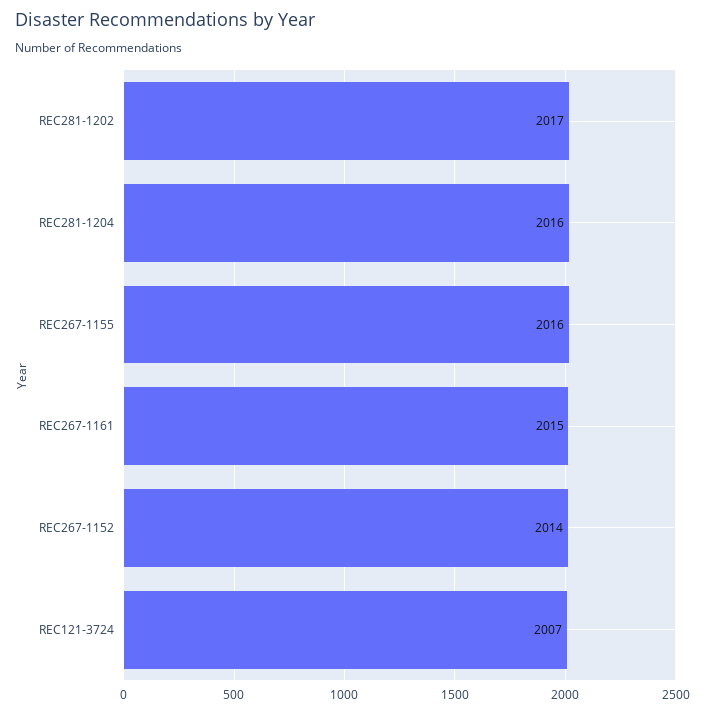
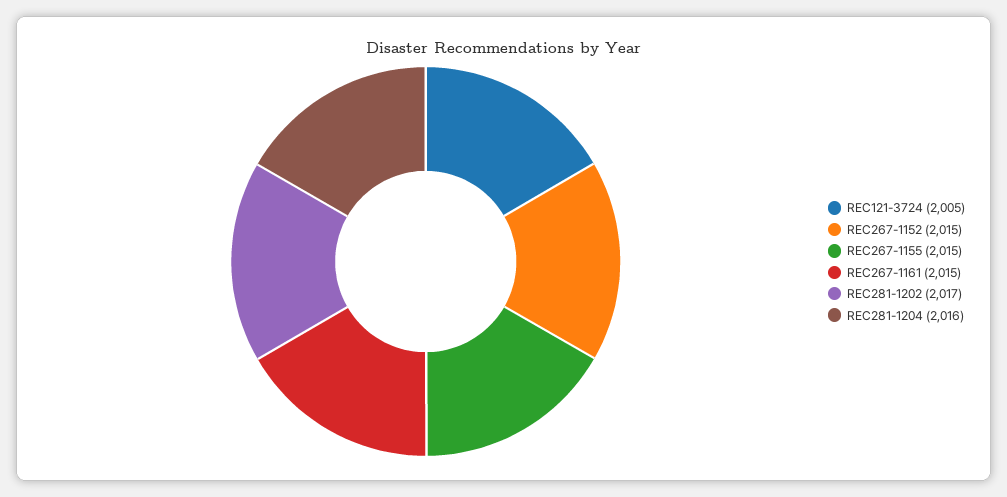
REC267-1155: 2016 -> 2015
REC267-1152: 2014 -> 2015
REC121-3724: 2007 -> 2005

